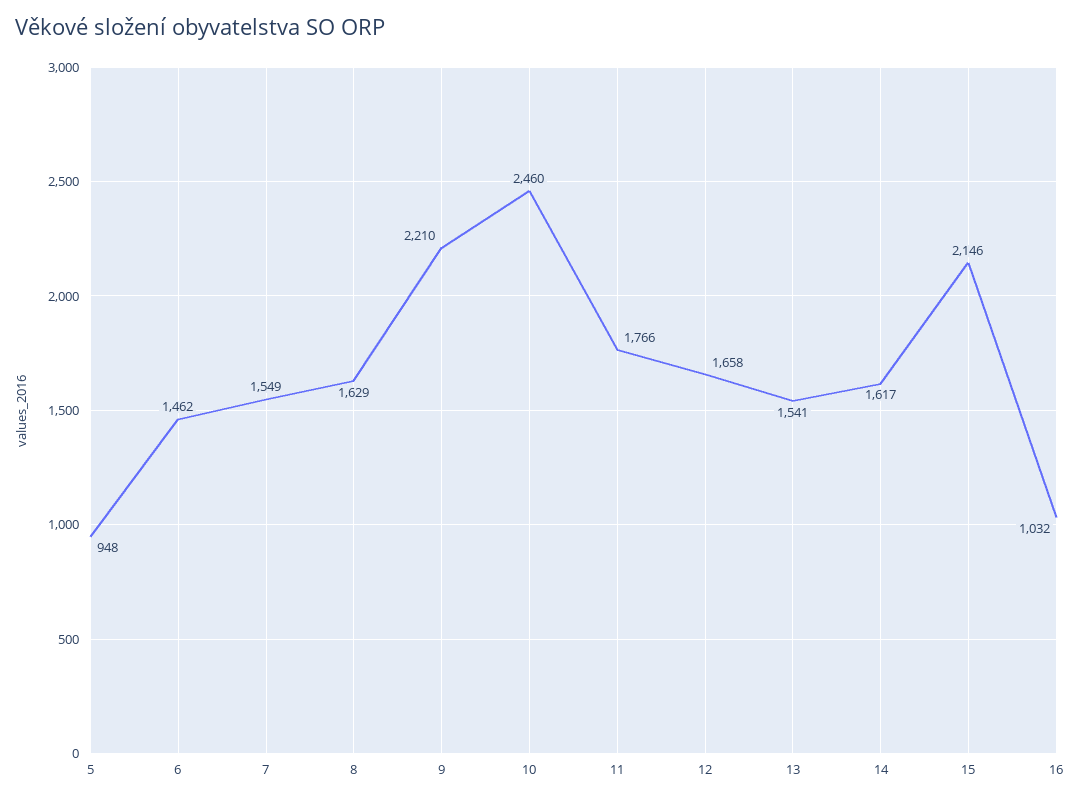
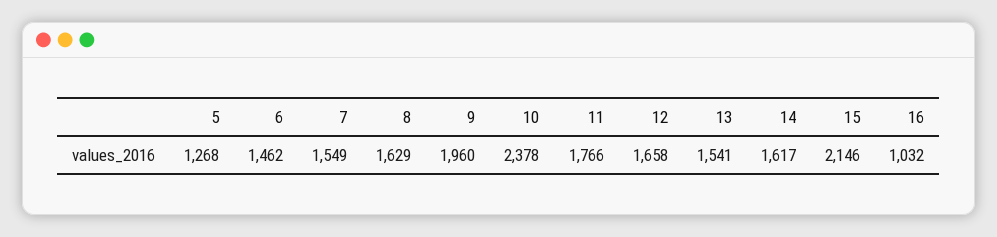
5: 948 -> 1268
9: 2210 -> 1960
10: 2460 -> 2378

